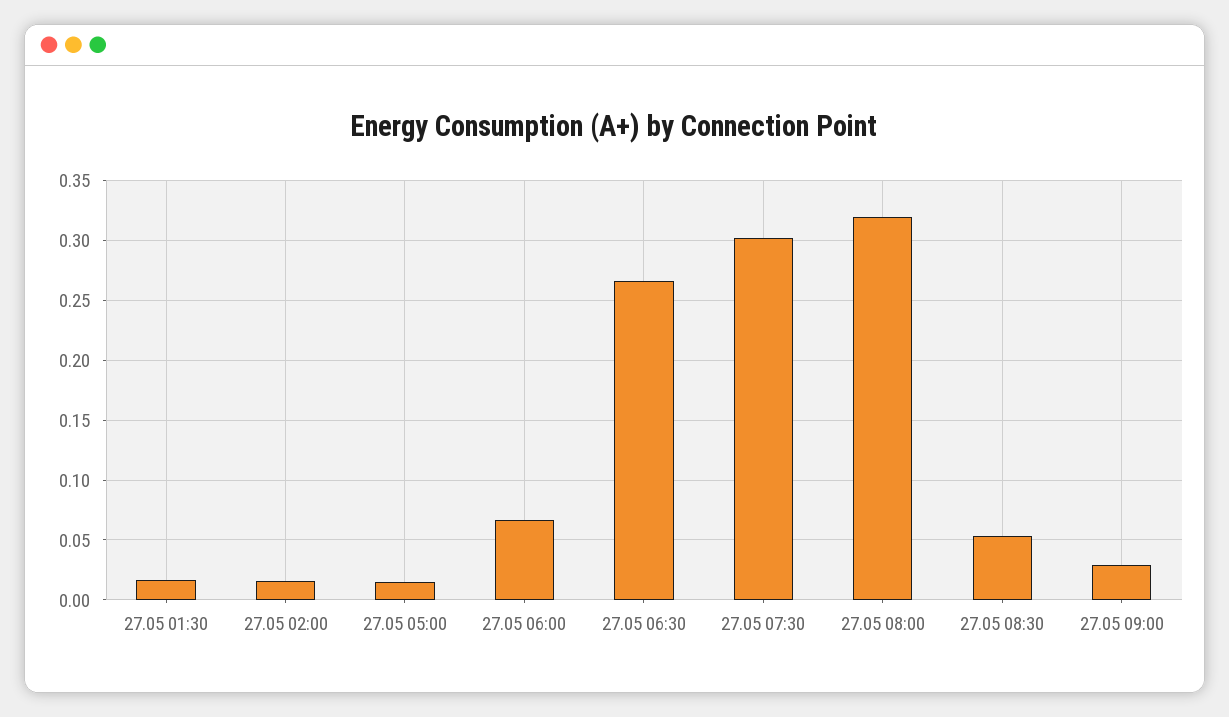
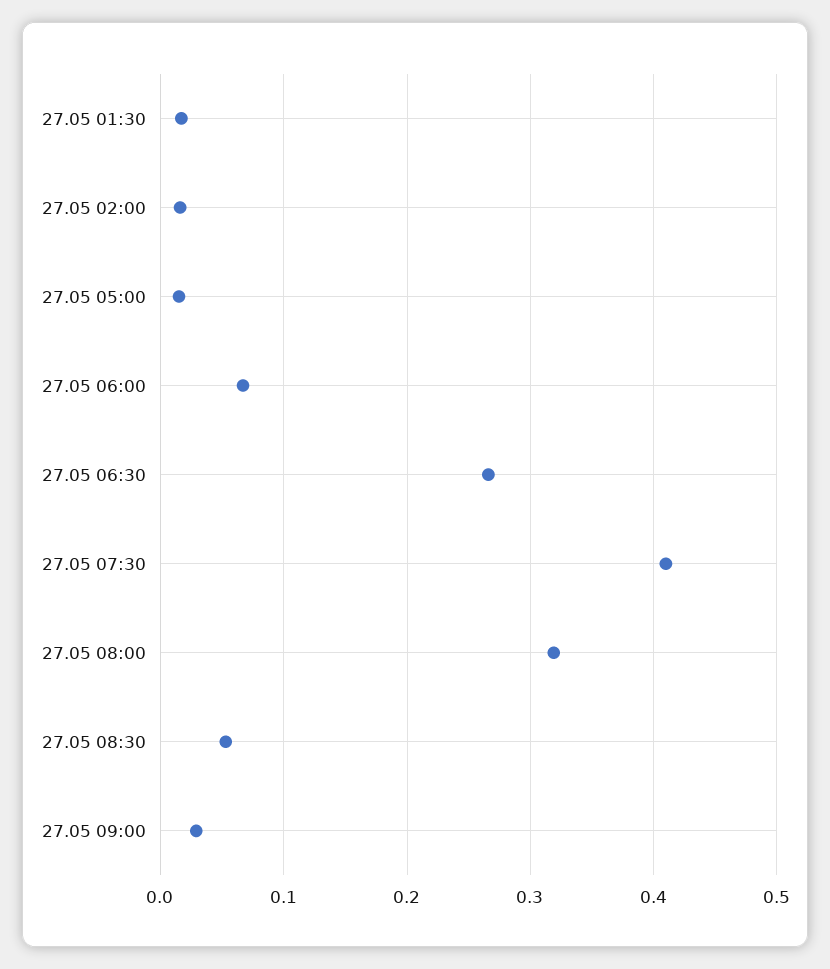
27.05 07:30: 0.3 -> 0.41

